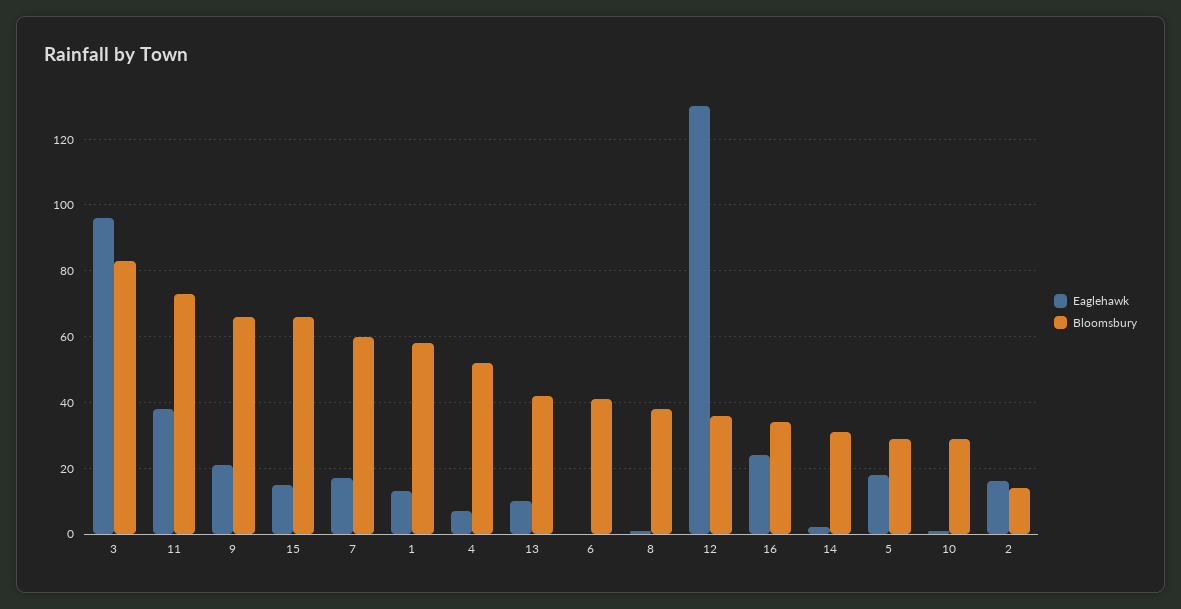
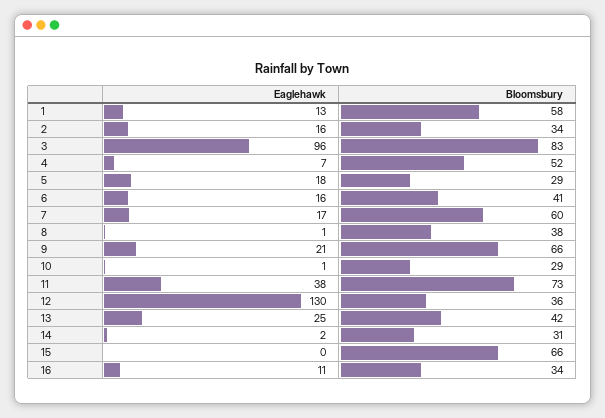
Eaglehawk, 15: 15 -> 0
Eaglehawk, 13: 10 -> 25
Eaglehawk, 6: 0 -> 16
Eaglehawk, 16: 25 -> 11
Bloomsbury, 2: 15 -> 34

